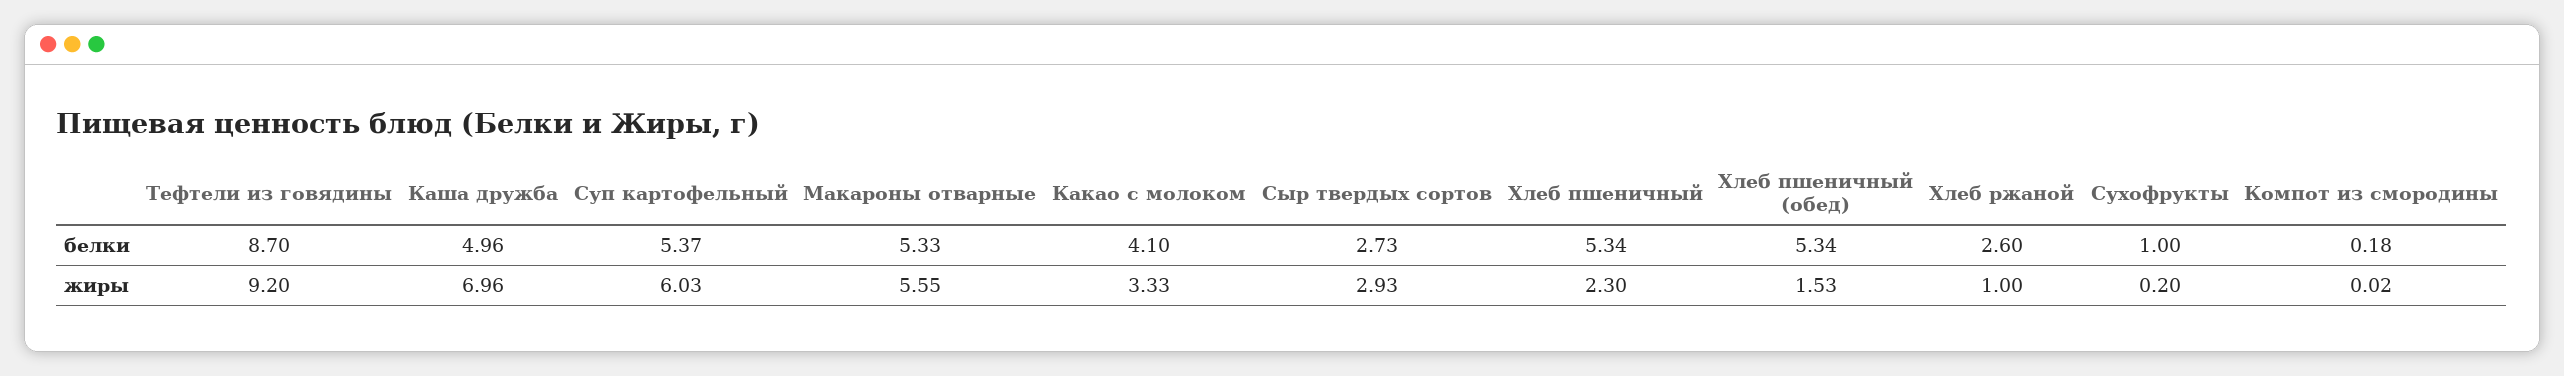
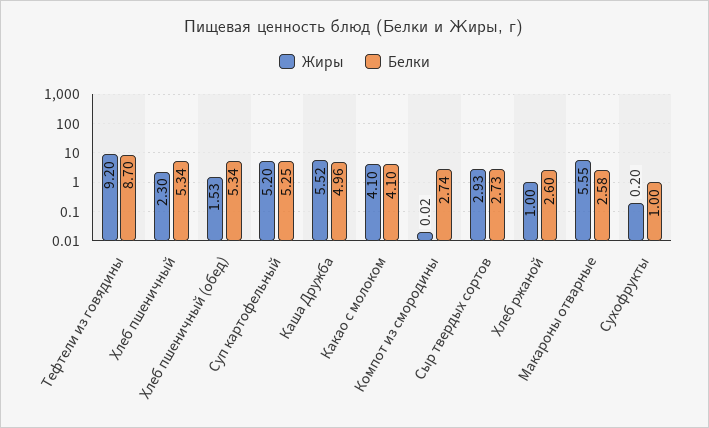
белки, Суп картофельный: 5.37 -> 5.25
белки, Макароны отварные: 5.33 -> 2.58
белки, Компот из смородины: 0.18 -> 2.74
жиры, Каша дружба: 6.96 -> 5.52
жиры, Суп картофельный: 6.03 -> 5.2
жиры, Какао с молоком: 3.33 -> 4.1

